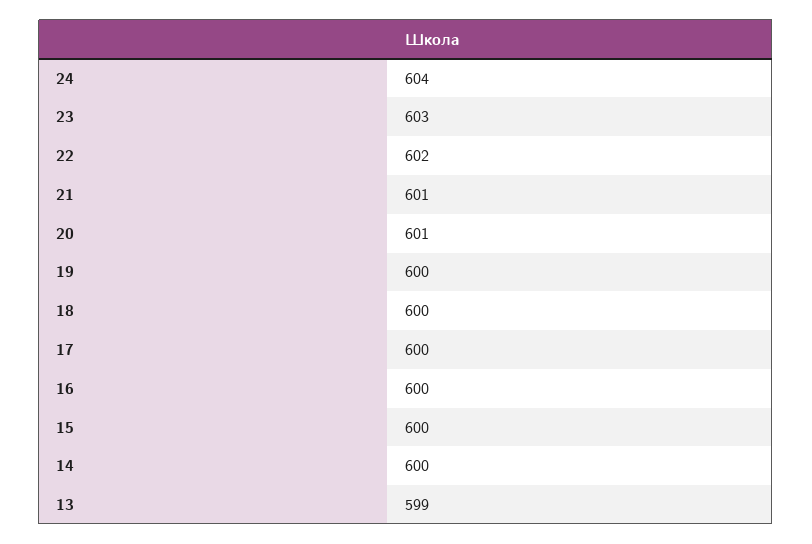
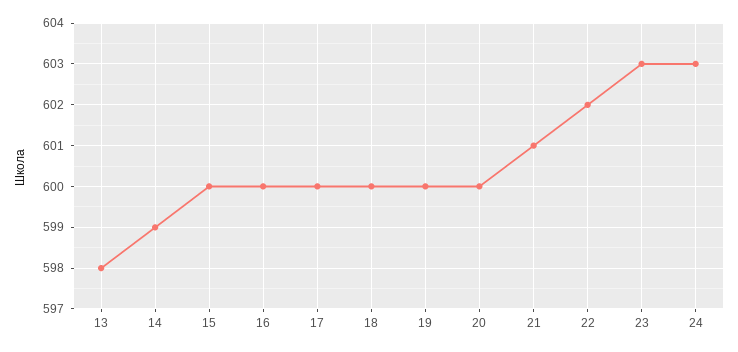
24: 604 -> 603
20: 601 -> 600
14: 600 -> 599
13: 599 -> 598

